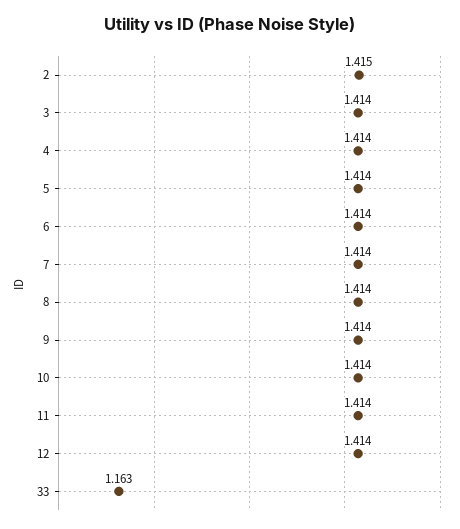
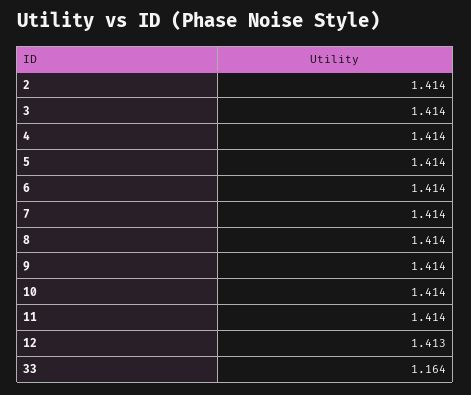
2: 1.415 -> 1.414
12: 1.414 -> 1.413
33: 1.163 -> 1.164

